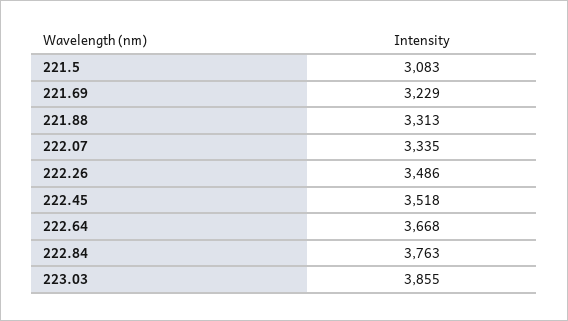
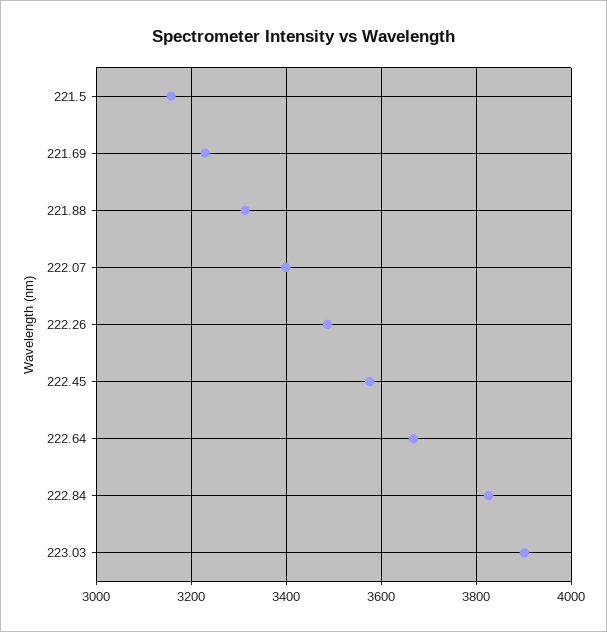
221.5: 3083 -> 3160
222.07: 3335 -> 3400
222.45: 3518 -> 3580
222.84: 3763 -> 3820
223.03: 3855 -> 3900

